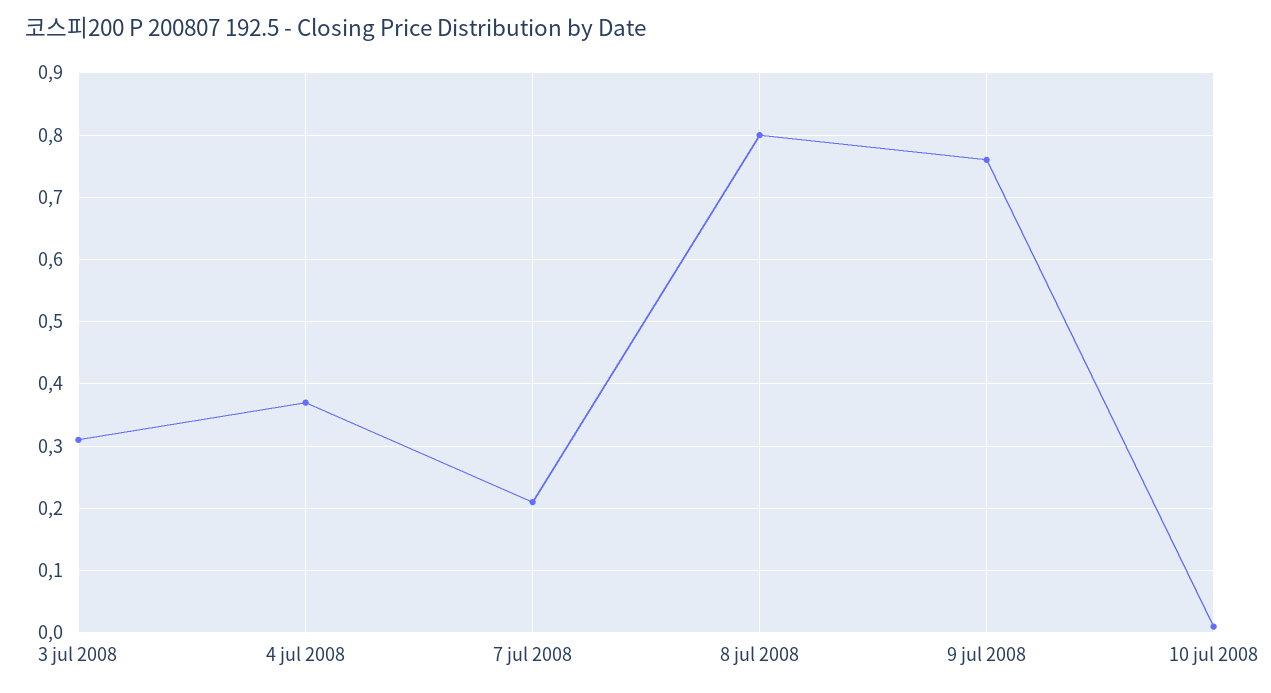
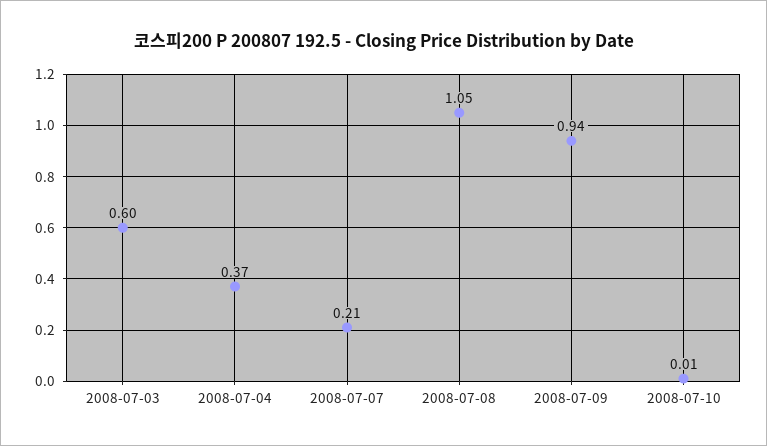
3 jul 2008: 0.31 -> 0.6
8 jul 2008: 0.8 -> 1.05
9 jul 2008: 0.76 -> 0.94

